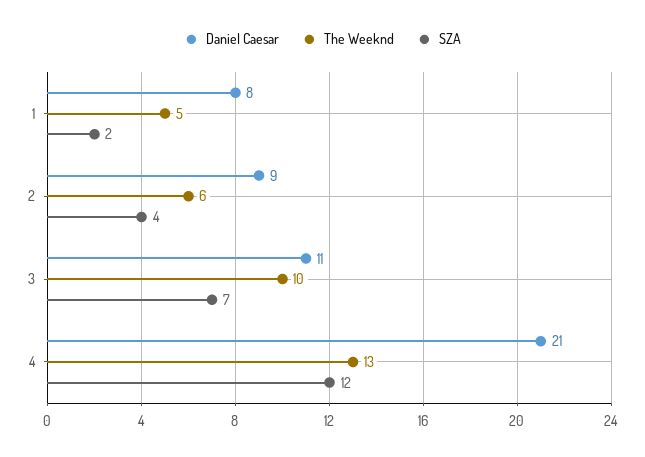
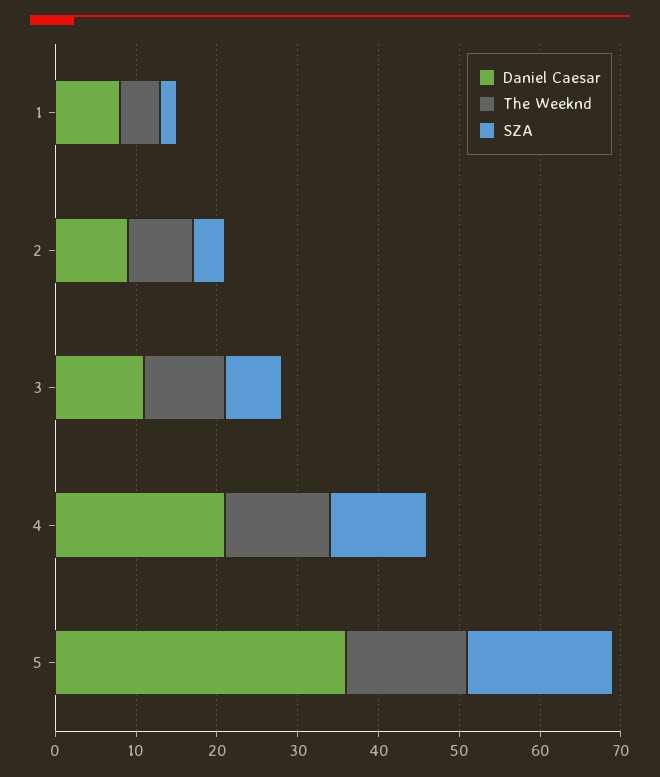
The Weeknd, 2: 6 -> 8
Daniel Caesar, 5: none -> 36
The Weeknd, 5: none -> 15
SZA, 5: none -> 18

